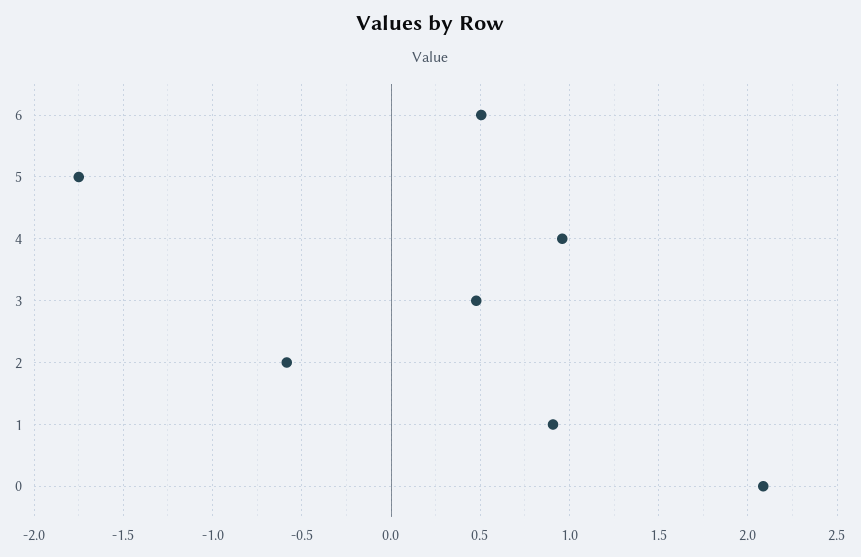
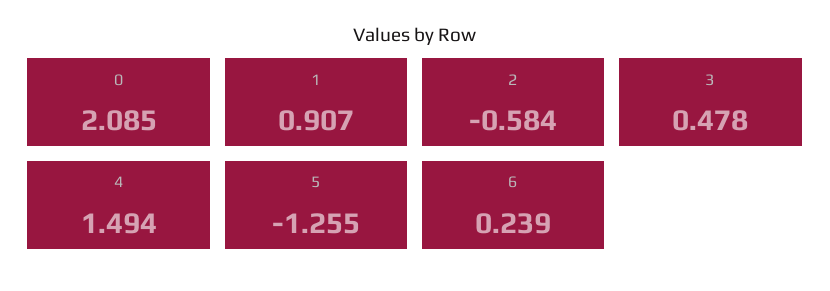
6: 0.5 -> 0.239
5: -1.75 -> -1.255
4: 0.95 -> 1.494

